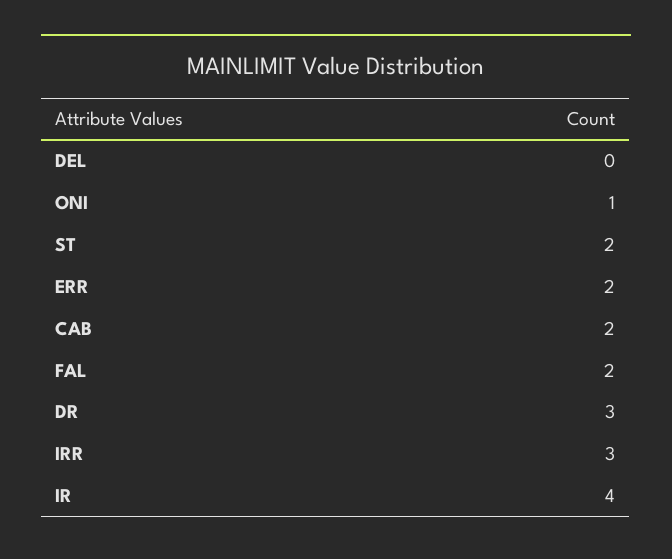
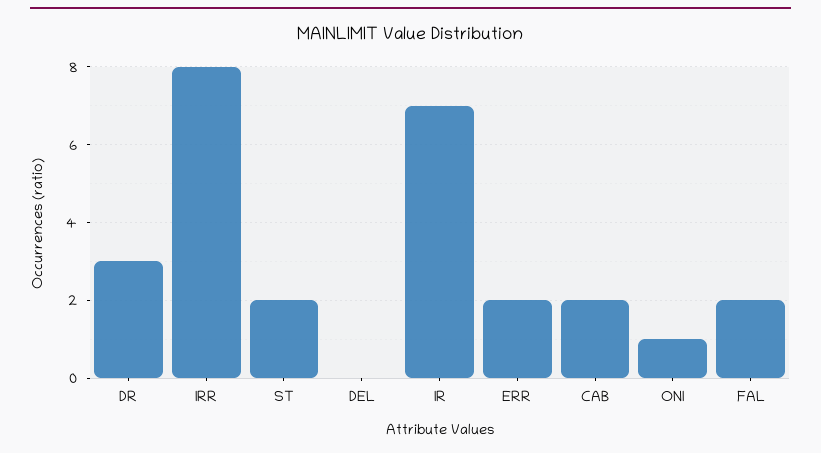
IRR: 3 -> 8
IR: 4 -> 7

